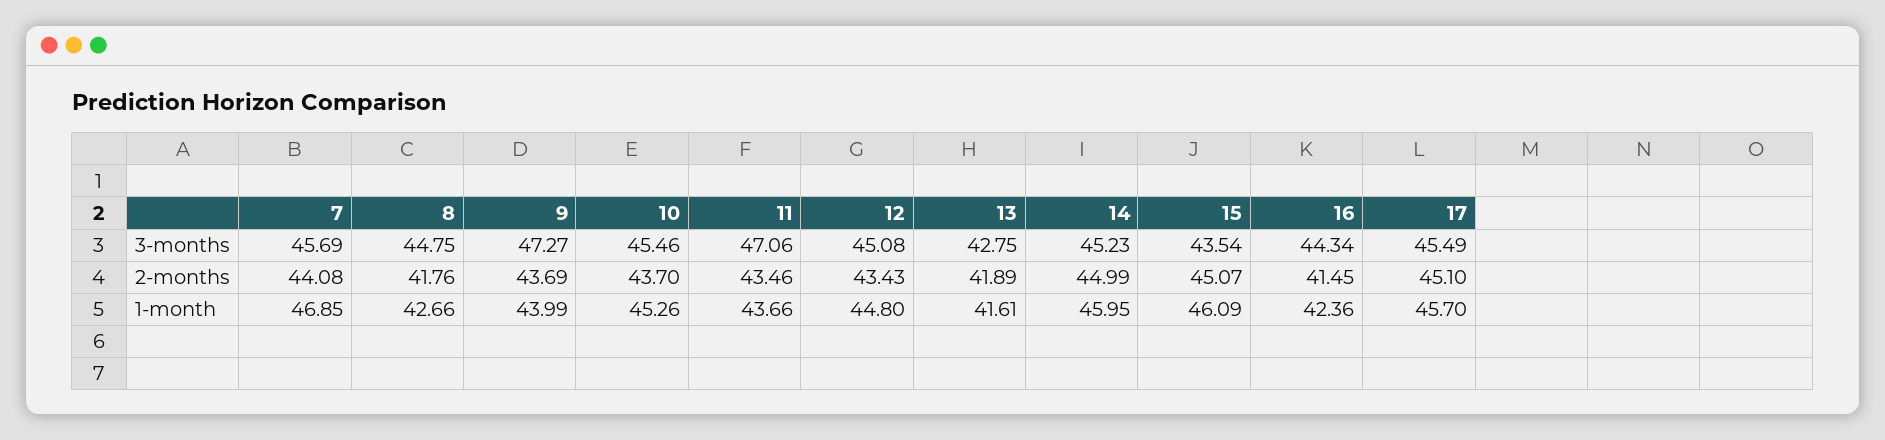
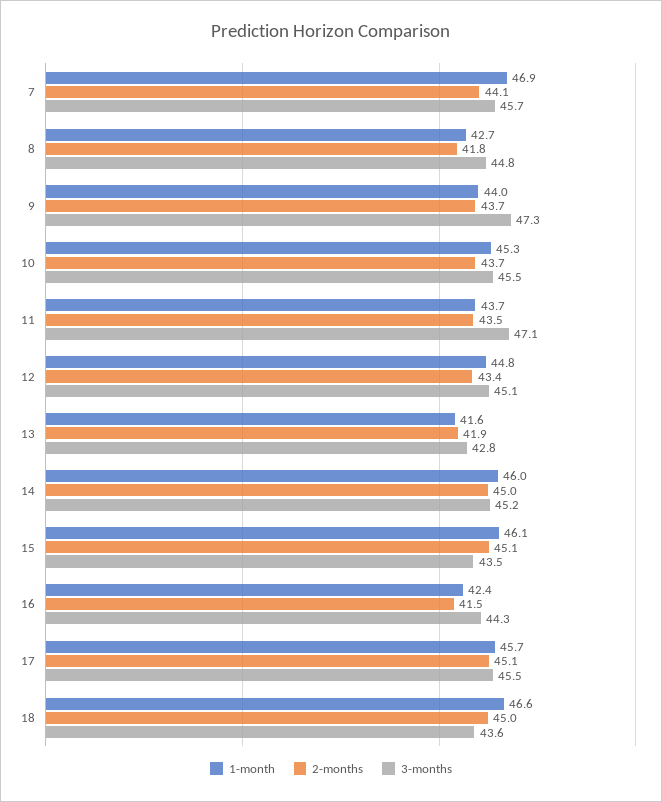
1-month, 18: none -> 46.6
2-months, 18: none -> 45
3-months, 18: none -> 43.6

